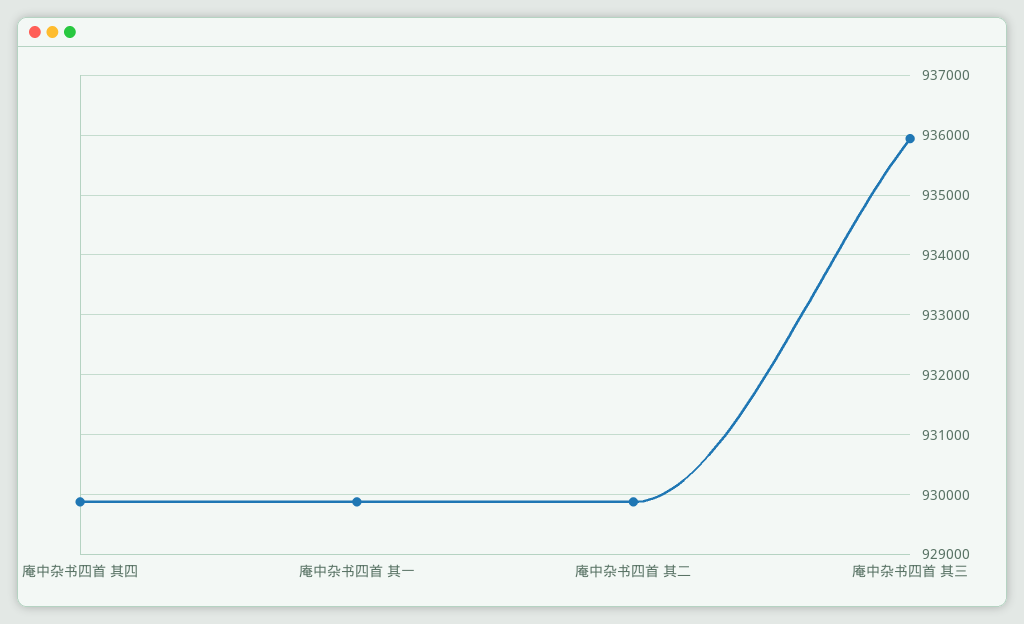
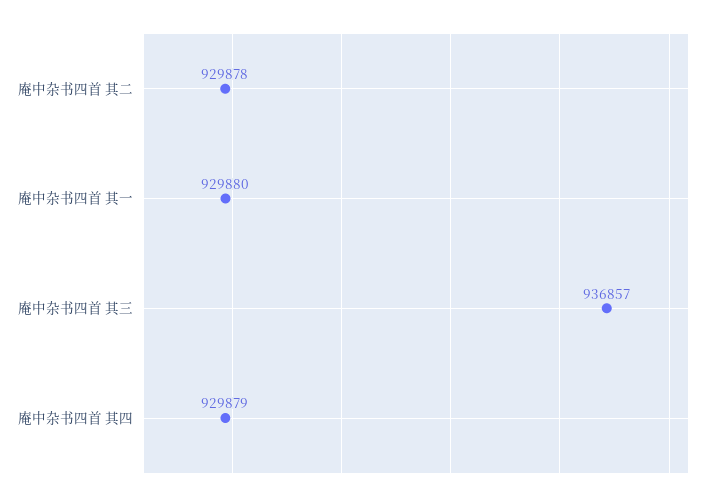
庵中杂书四首 其三: 936000 -> 936857

